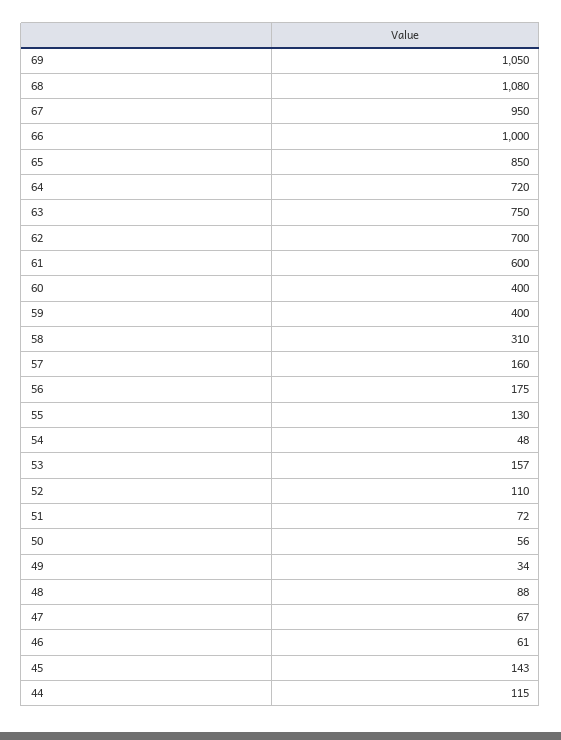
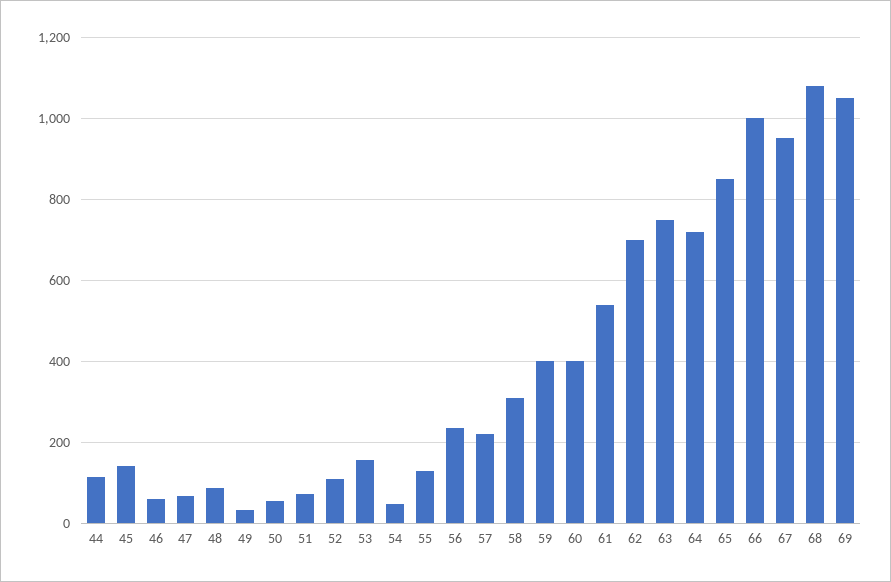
61: 600 -> 540
57: 160 -> 220
56: 175 -> 240

